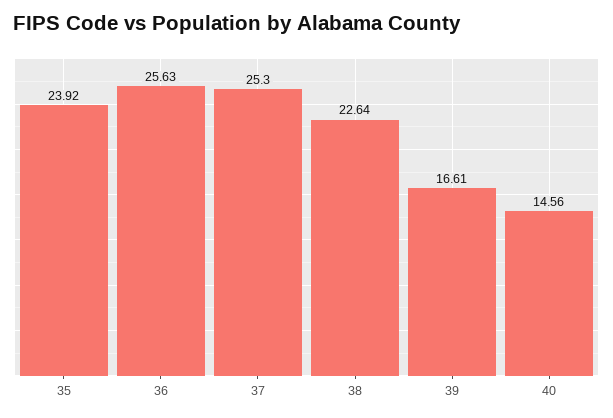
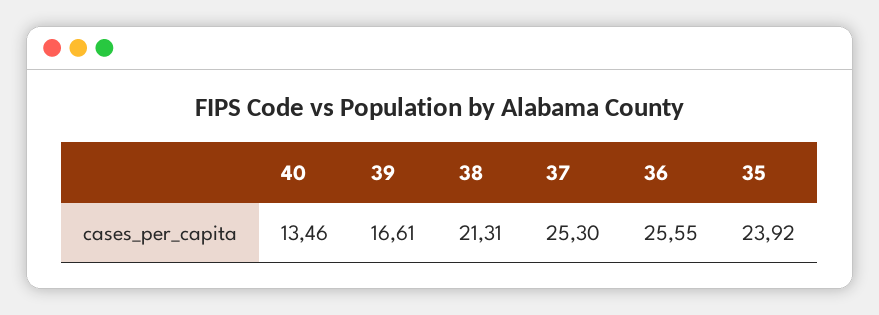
36: 25.63 -> 25.55
38: 22.64 -> 21.31
40: 14.56 -> 13.46

